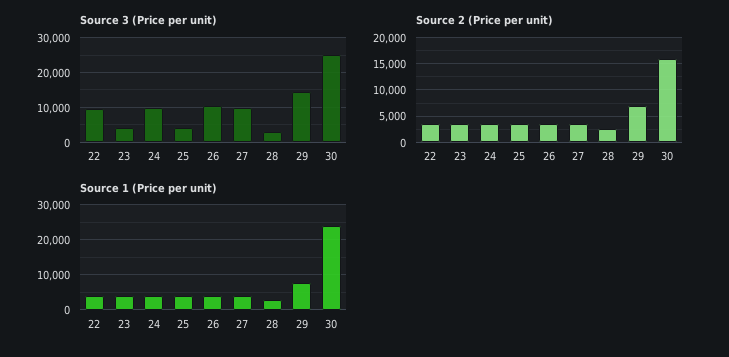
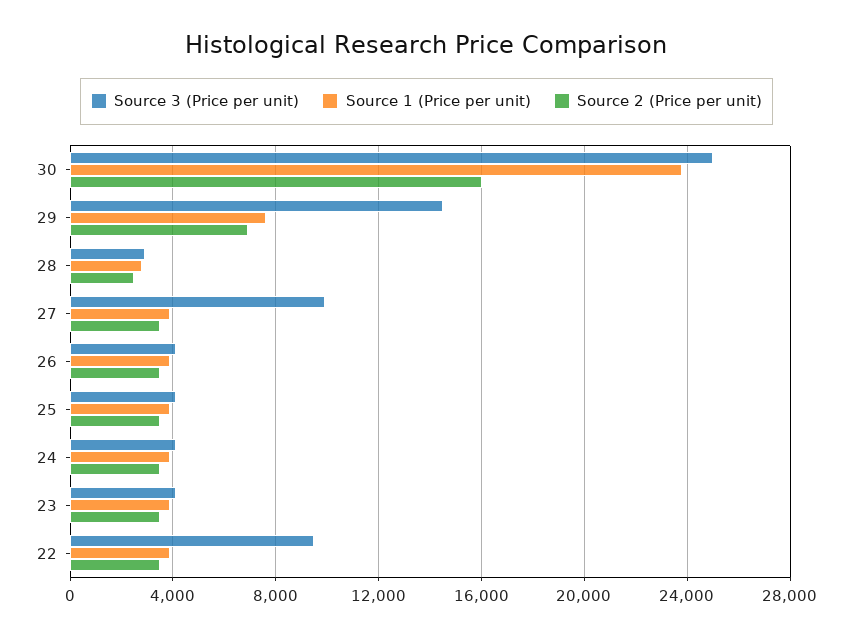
Source 3 (Price per unit), 24: 10000 -> 4000
Source 3 (Price per unit), 26: 10000 -> 4000

